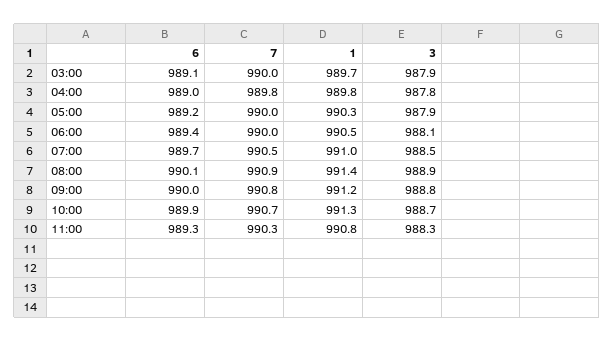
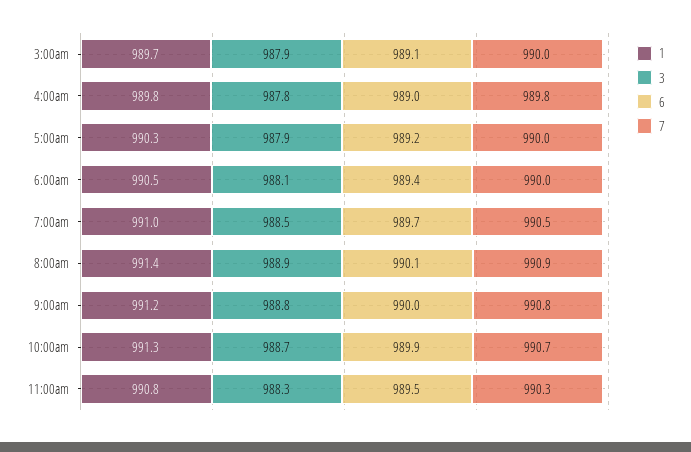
6, 11:00: 989.3 -> 989.5

